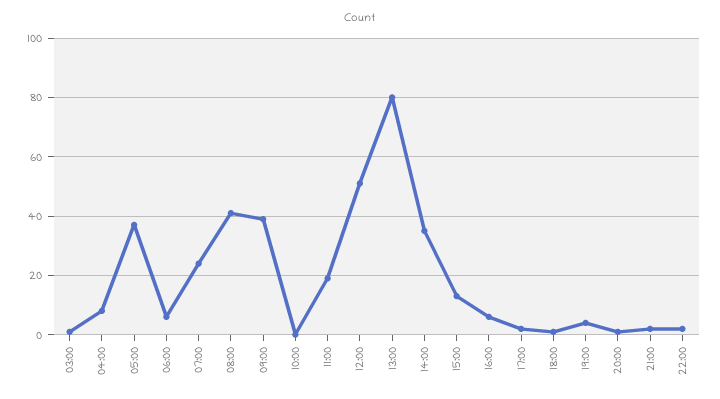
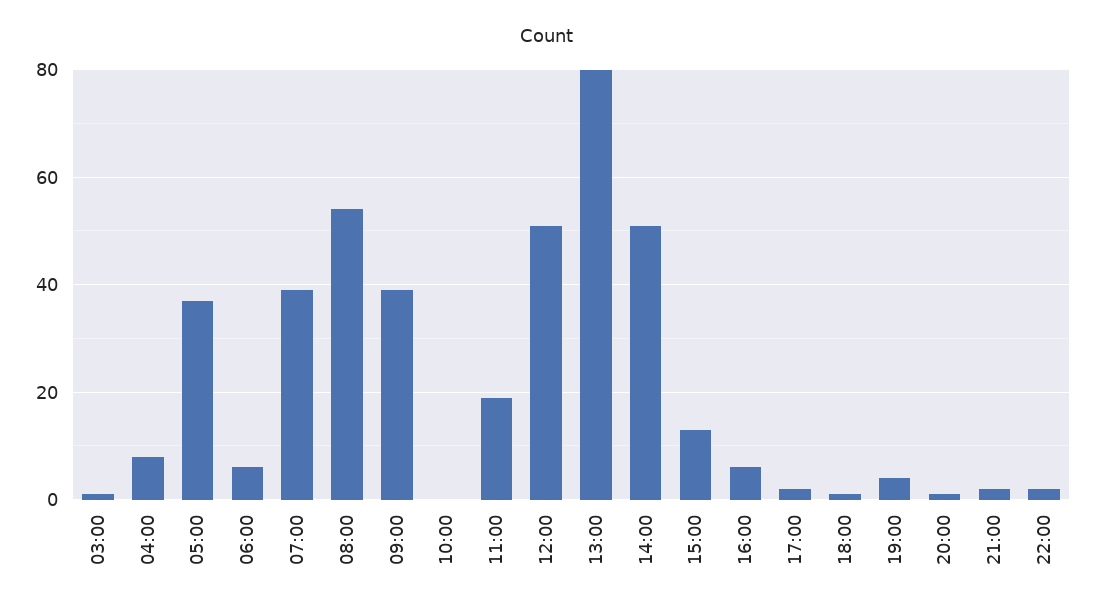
07:00: 25 -> 40
08:00: 40 -> 55
14:00: 35 -> 50

